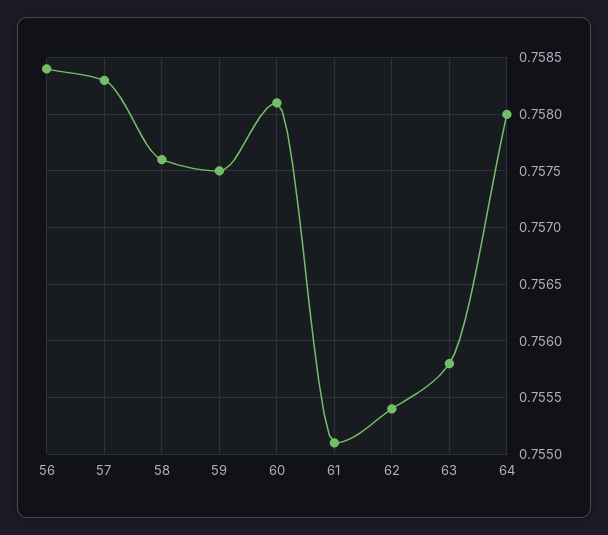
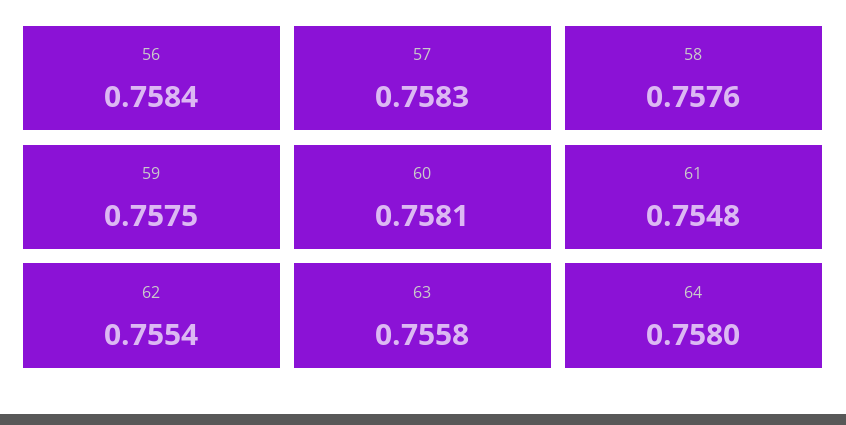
61: 0.7551 -> 0.7548

